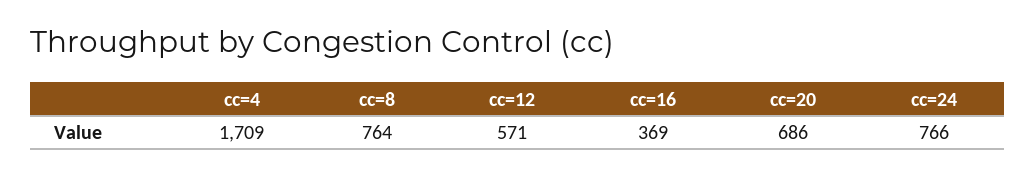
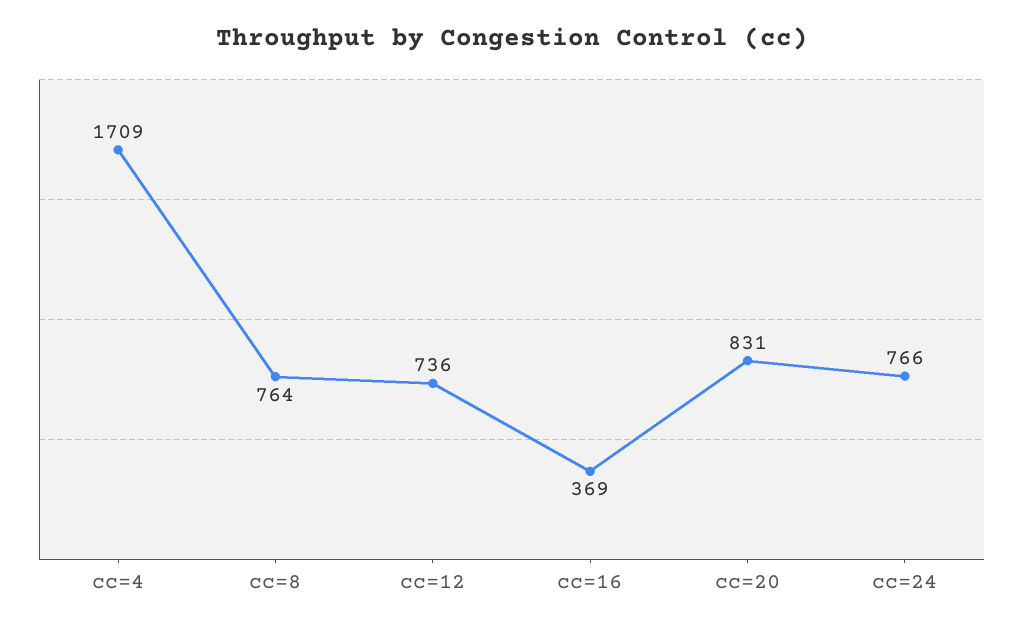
cc=12: 571 -> 736
cc=20: 686 -> 831

